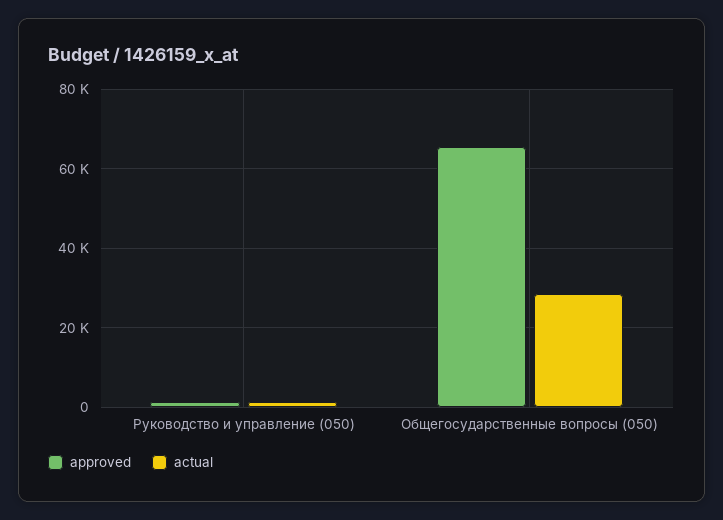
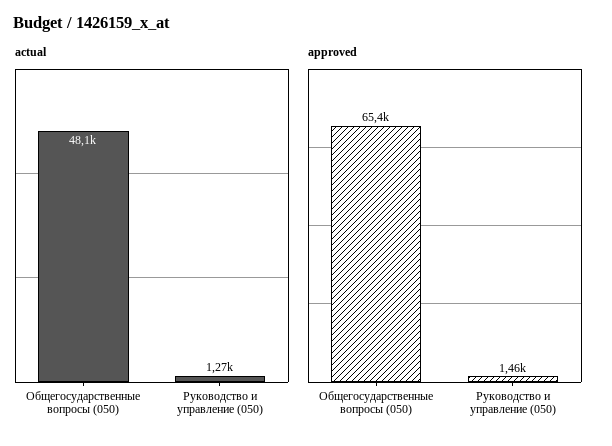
actual, Общегосударственные вопросы (050): 28000 -> 48100

